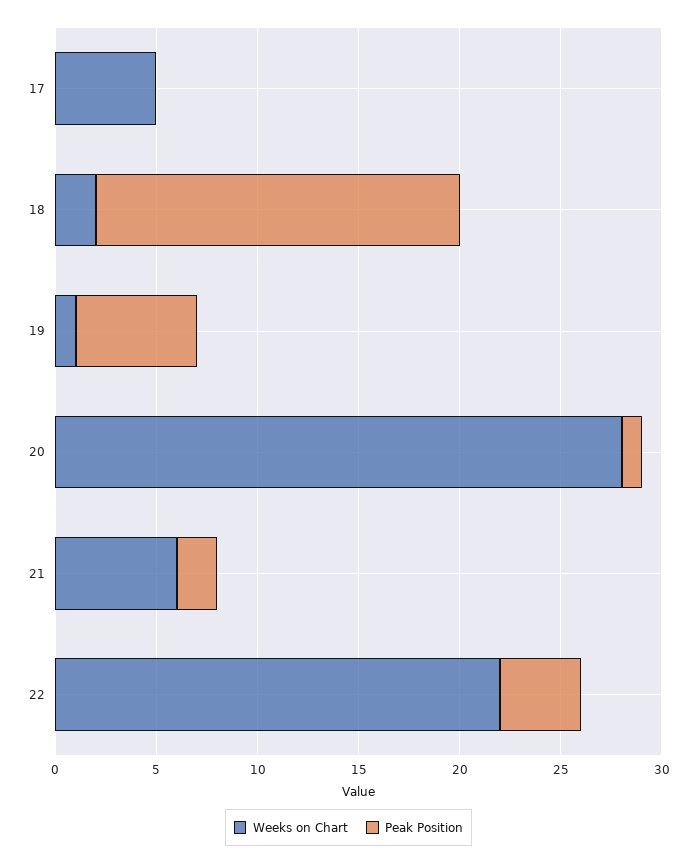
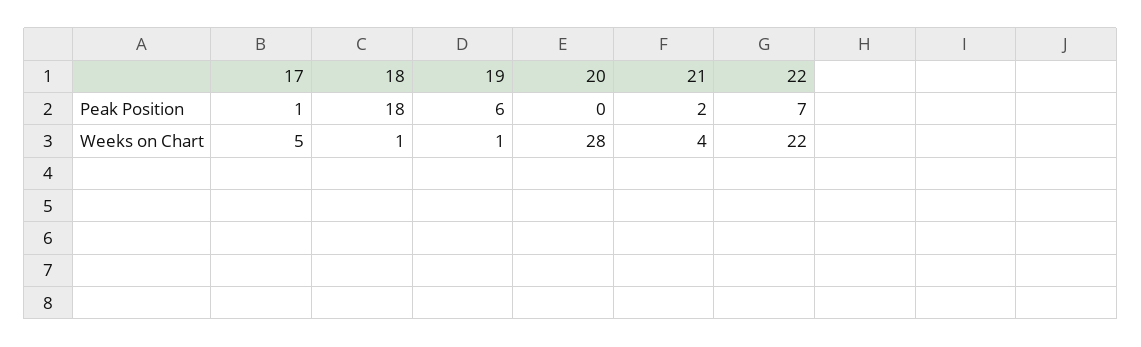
Peak Position, 17: 0 -> 1
Weeks on Chart, 18: 2 -> 1
Peak Position, 20: 1 -> 0
Weeks on Chart, 21: 6 -> 4
Peak Position, 22: 4 -> 7

